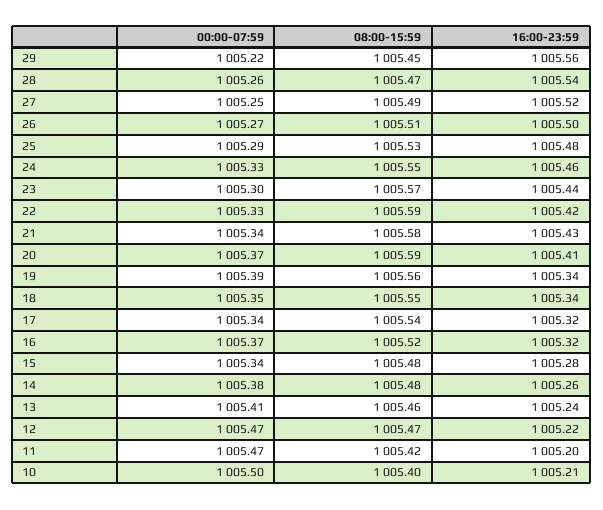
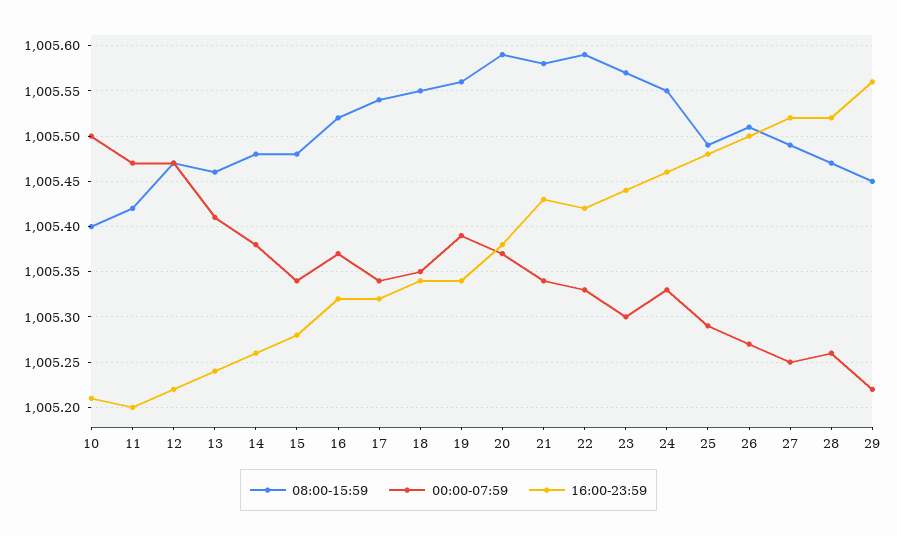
16:00-23:59, 28: 1005.54 -> 1005.52
08:00-15:59, 25: 1005.53 -> 1005.49
16:00-23:59, 20: 1005.41 -> 1005.38

